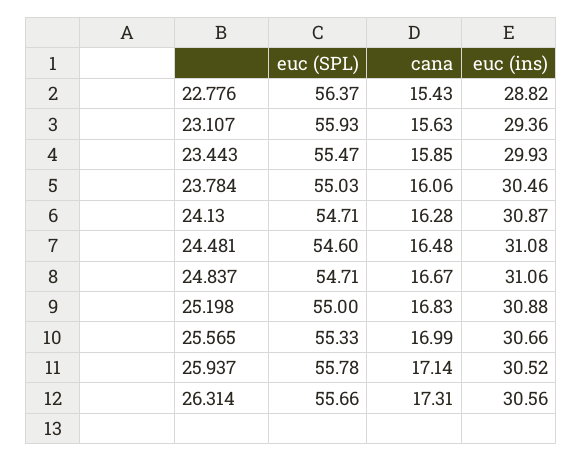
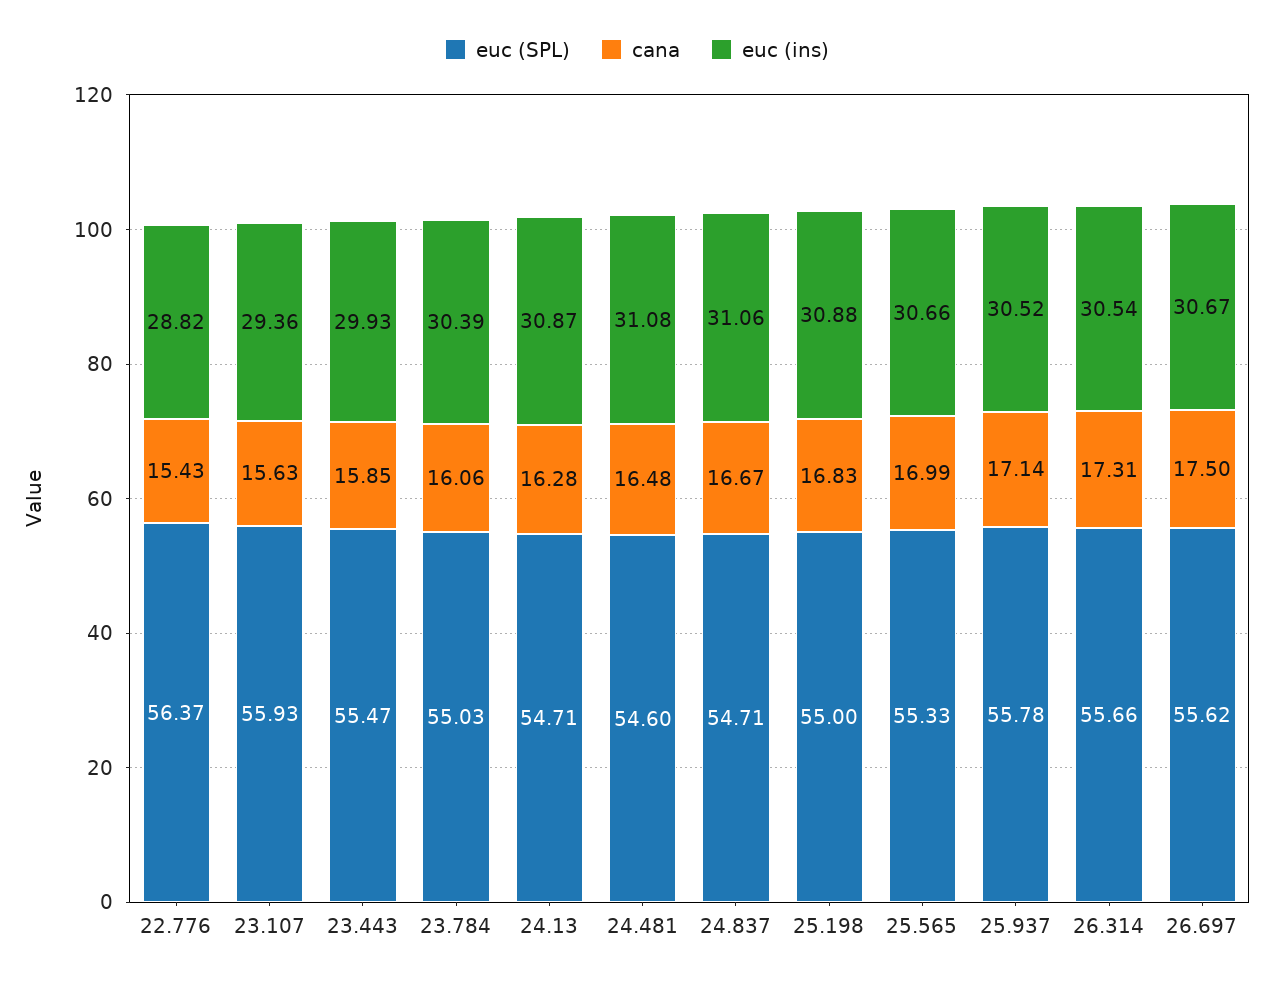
euc (ins), 23.784: 30.46 -> 30.39
euc (ins), 26.314: 30.56 -> 30.54
euc (SPL), 26.697: none -> 55.62
cana, 26.697: none -> 17.5
euc (ins), 26.697: none -> 30.67

